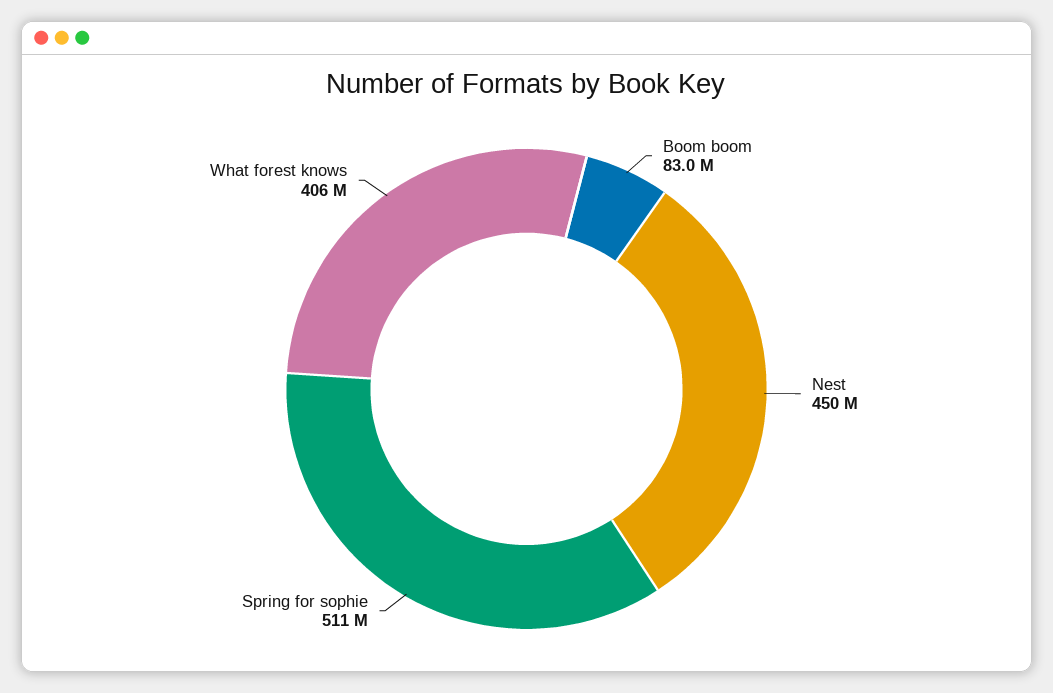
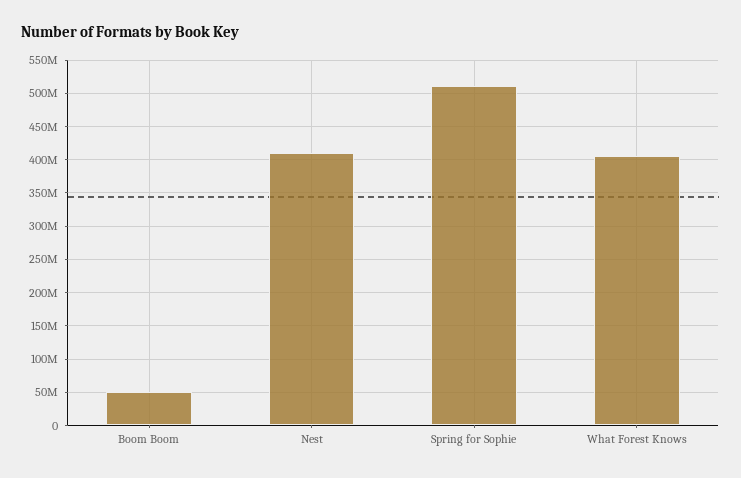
Boom boom: 83000000 -> 50000000
Nest: 450000000 -> 410000000

